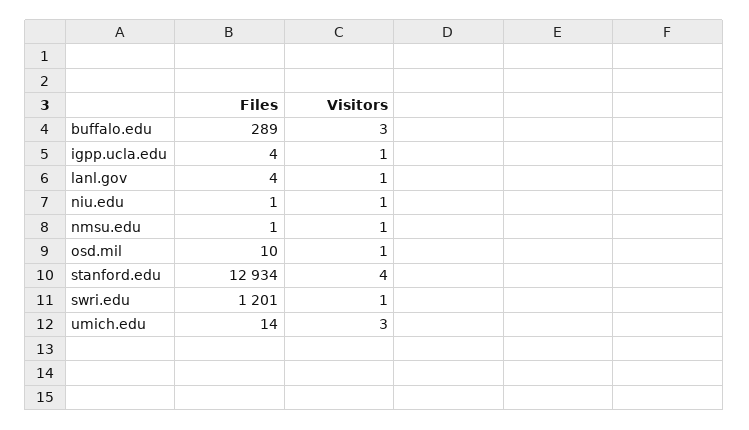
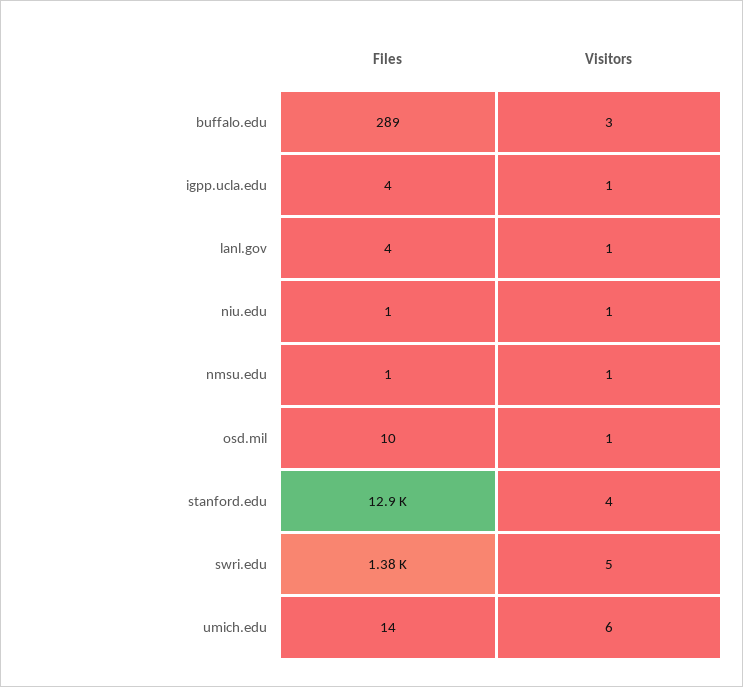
Files, swri.edu: 1201 -> 1380
Visitors, swri.edu: 1 -> 5
Visitors, umich.edu: 3 -> 6

